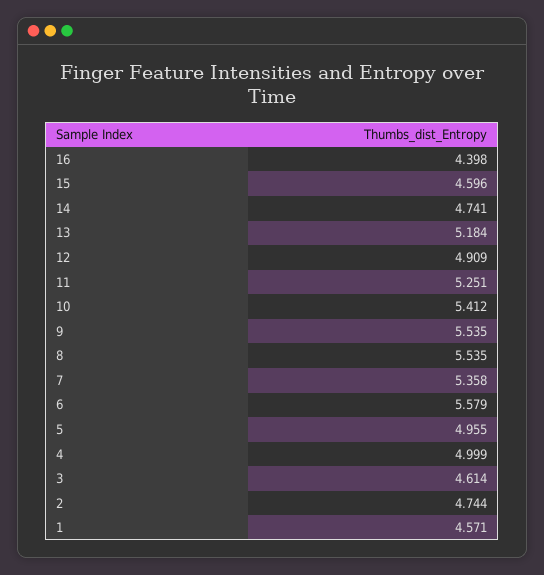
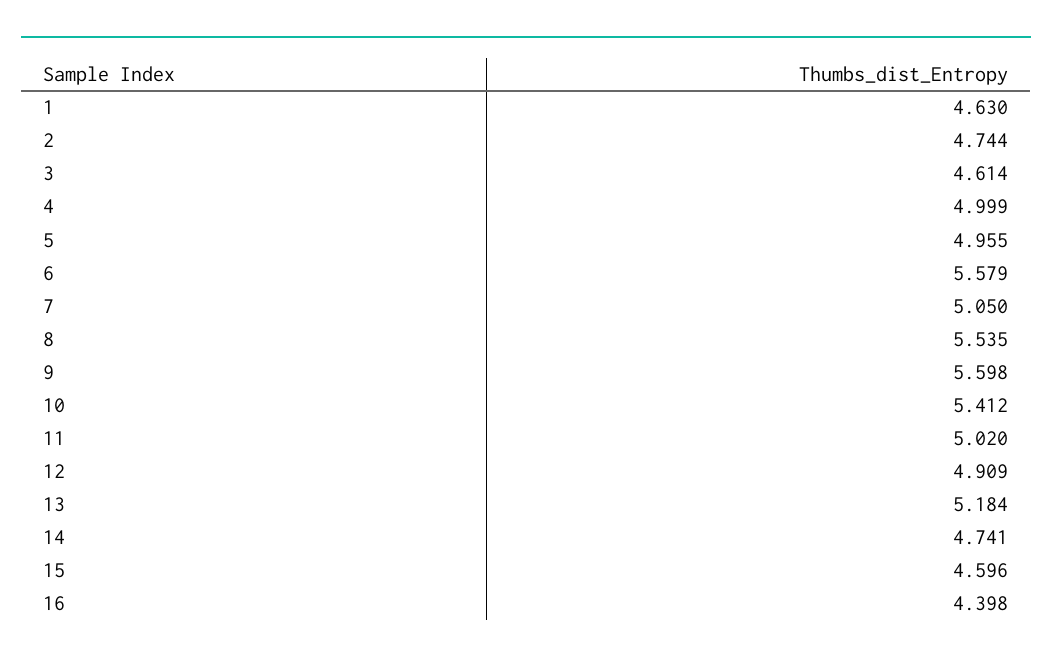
11: 5.251 -> 5.02
9: 5.535 -> 5.598
7: 5.358 -> 5.05
1: 4.571 -> 4.63

